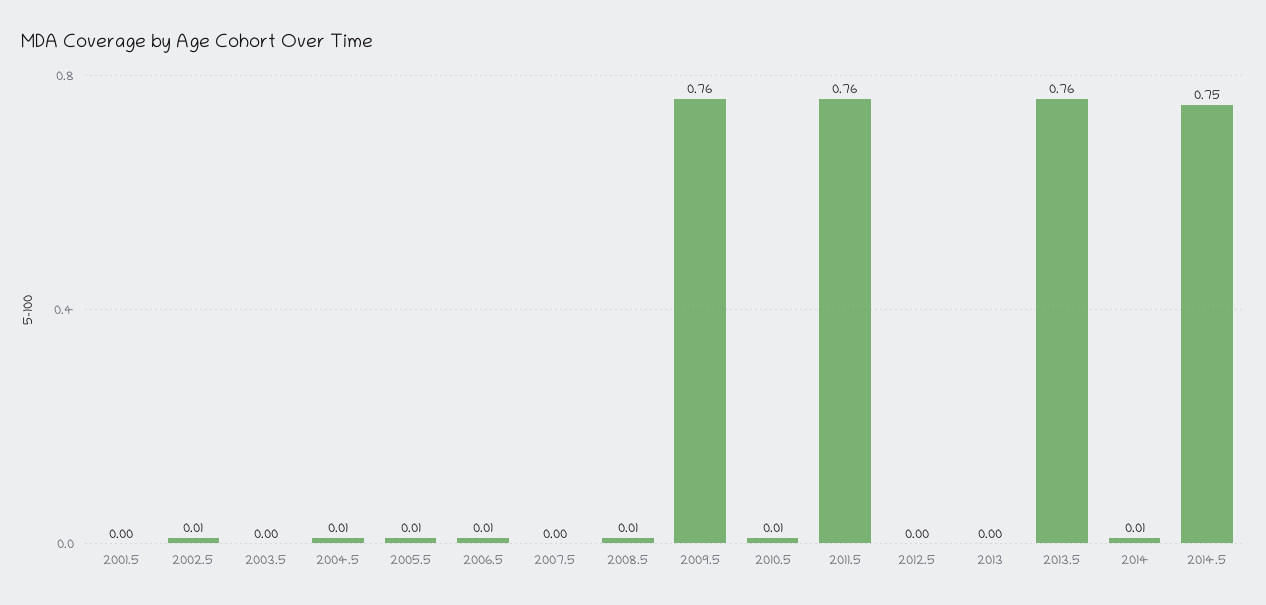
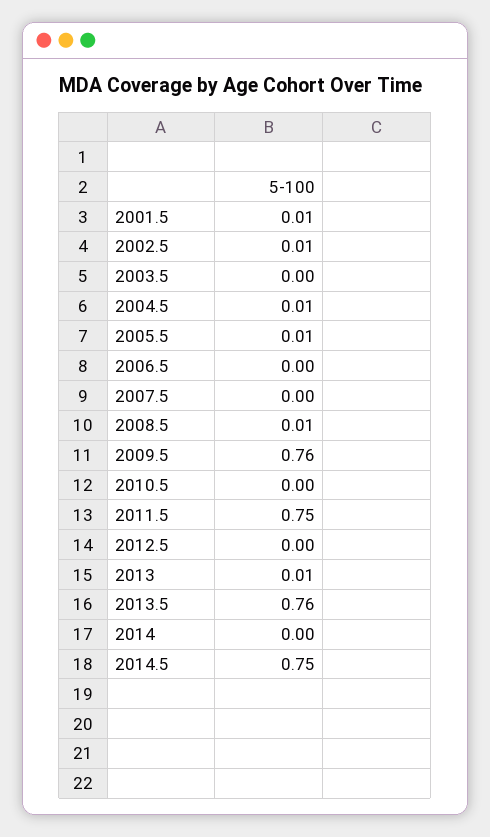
2001.5: 0 -> 0.01
2006.5: 0.01 -> 0
2010.5: 0.01 -> 0
2011.5: 0.76 -> 0.75
2013: 0 -> 0.01
2014: 0.01 -> 0

